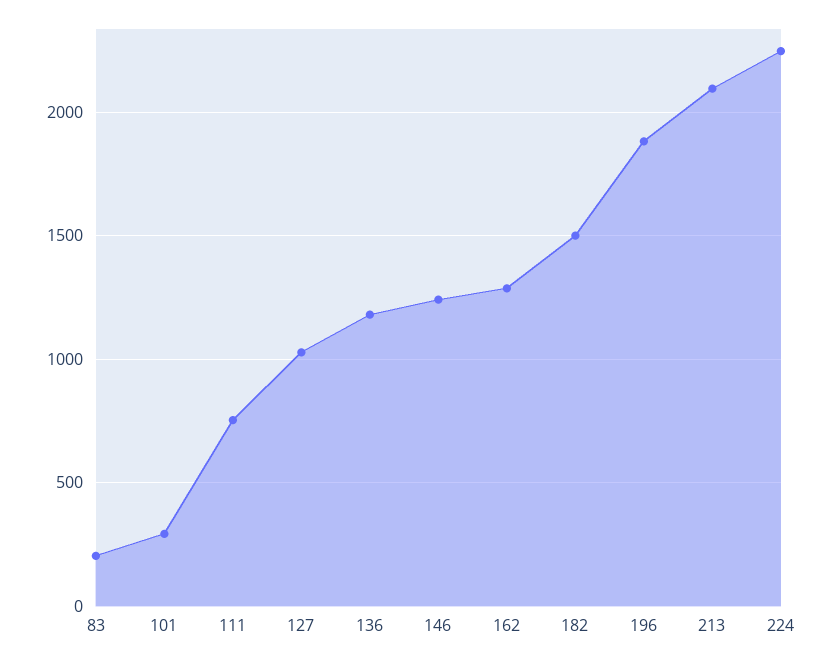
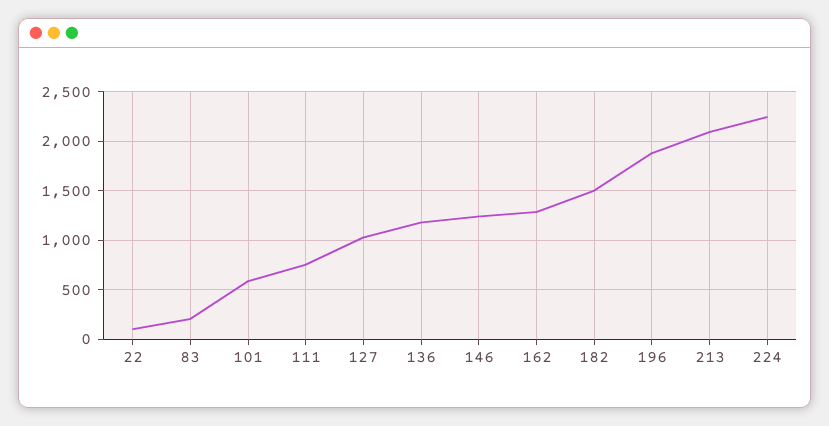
101: 300 -> 600
22: none -> 100

